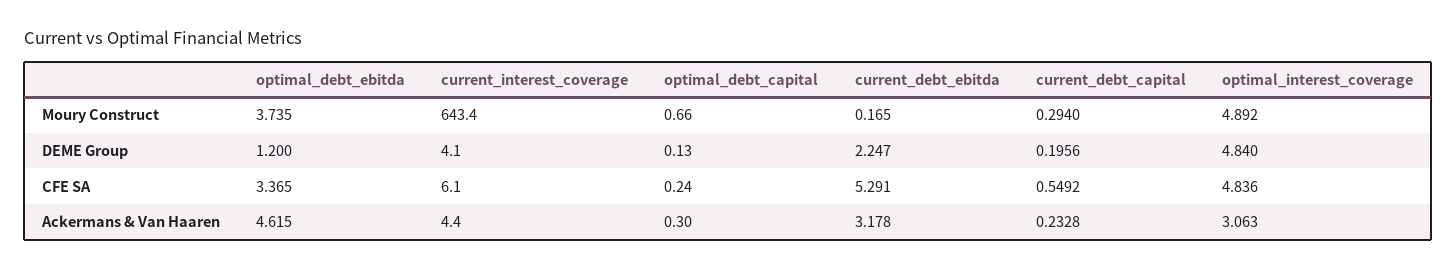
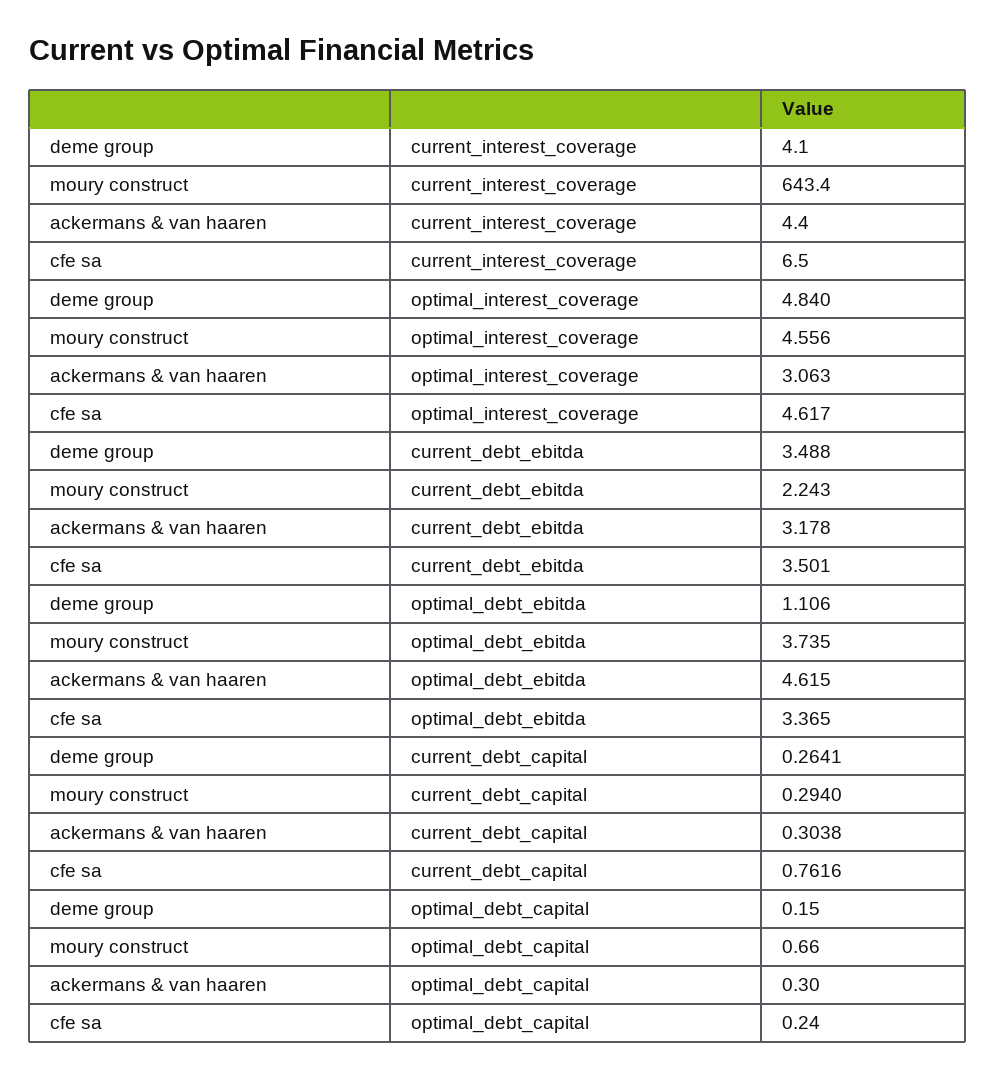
current_debt_ebitda, Moury Construct: 0.165 -> 2.243
optimal_interest_coverage, Moury Construct: 4.892 -> 4.556
optimal_debt_ebitda, DEME Group: 1.2 -> 1.106
optimal_debt_capital, DEME Group: 0.13 -> 0.15
current_debt_ebitda, DEME Group: 2.247 -> 3.488
current_debt_capital, DEME Group: 0.1956 -> 0.2641
current_interest_coverage, CFE SA: 6.1 -> 6.5
current_debt_ebitda, CFE SA: 5.291 -> 3.501
current_debt_capital, CFE SA: 0.5492 -> 0.7616
optimal_interest_coverage, CFE SA: 4.836 -> 4.617
current_debt_capital, Ackermans & Van Haaren: 0.2328 -> 0.3038

